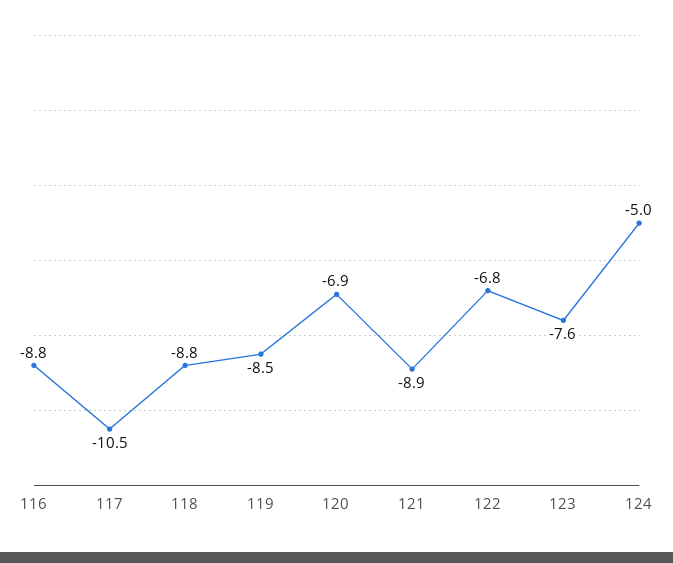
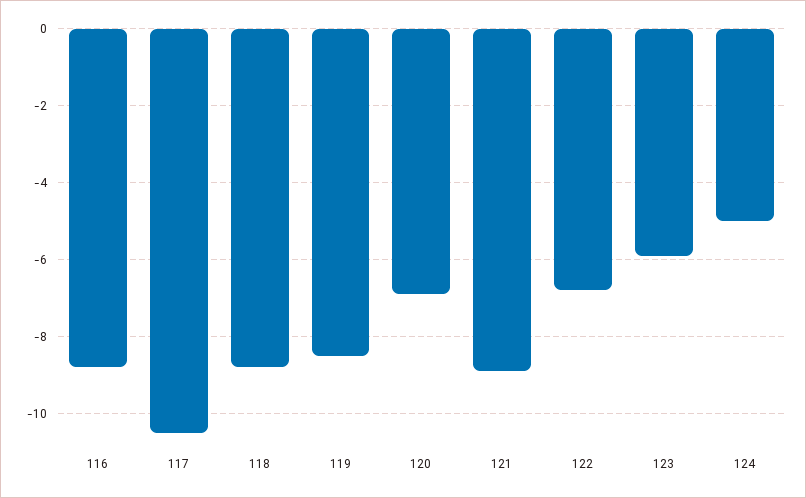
123: -7.6 -> -6

